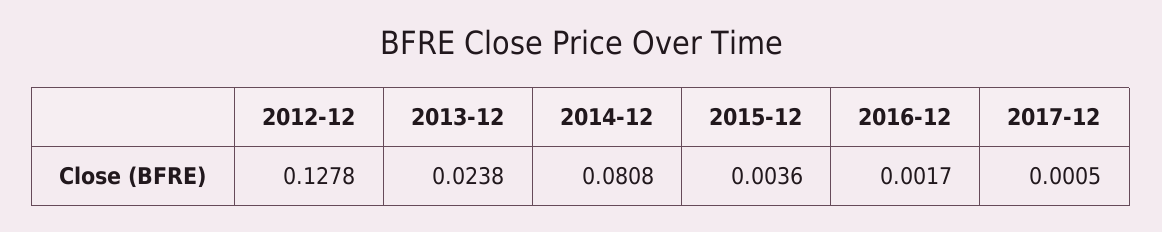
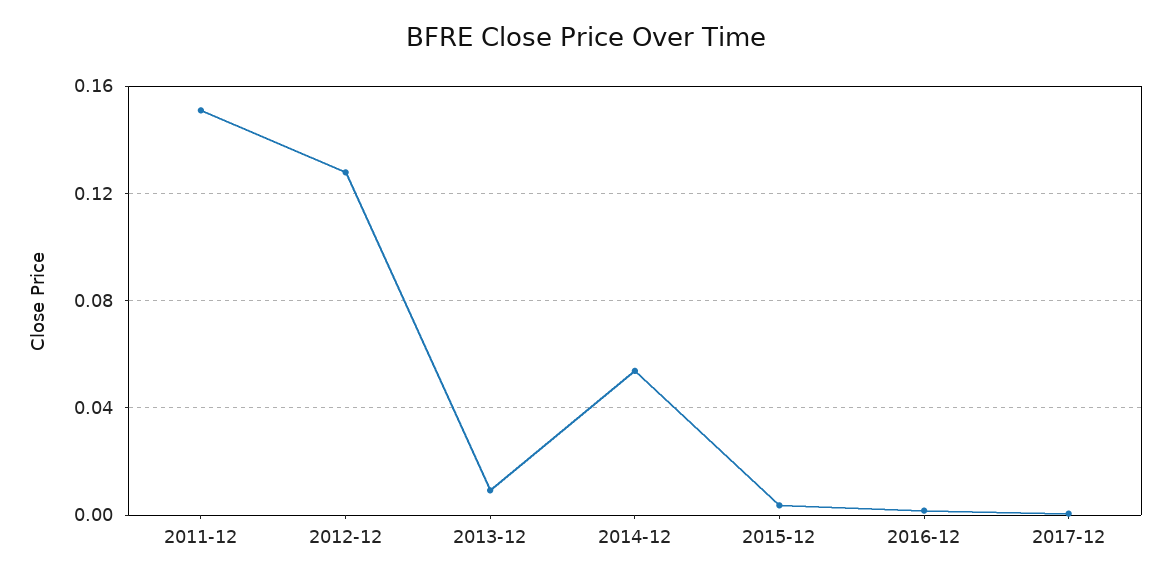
2013-12: 0.0238 -> 0.01
2014-12: 0.0808 -> 0.055
2011-12: none -> 0.15

